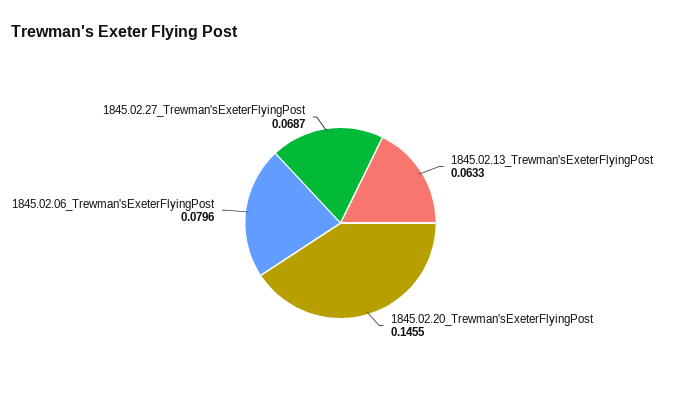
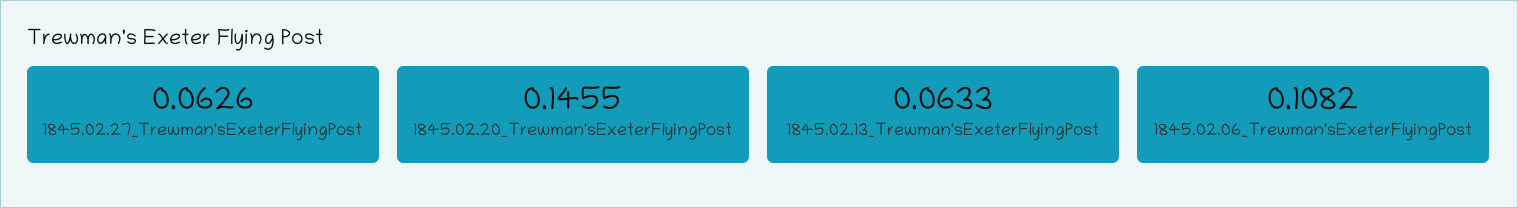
1845.02.06_Trewman'sExeterFlyingPost: 0.0796 -> 0.1082
1845.02.27_Trewman'sExeterFlyingPost: 0.0687 -> 0.0626

